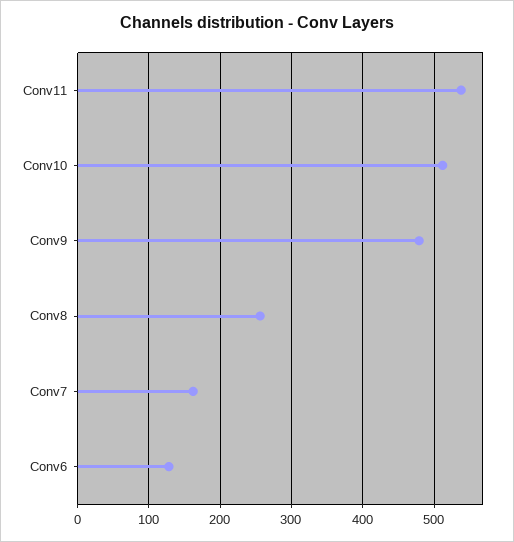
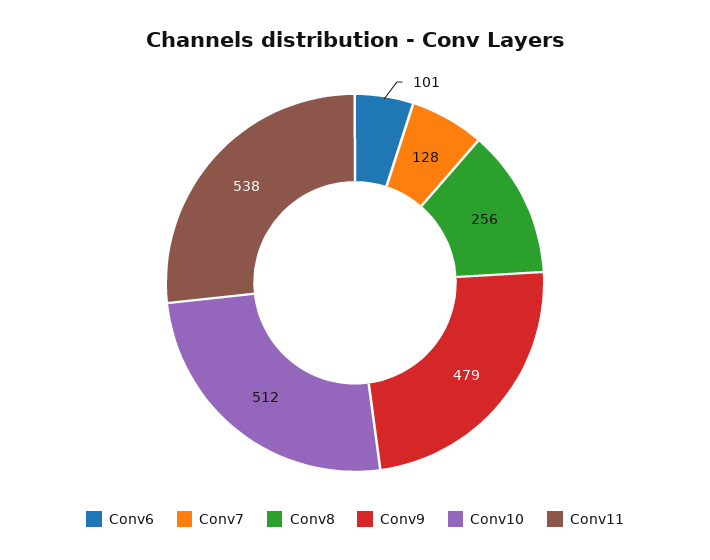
Conv7: 160 -> 128
Conv6: 130 -> 101

